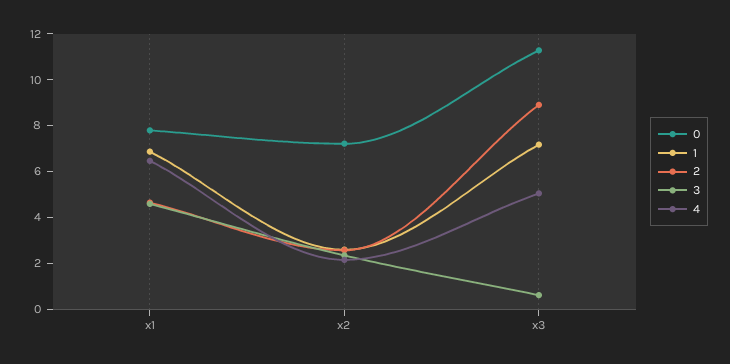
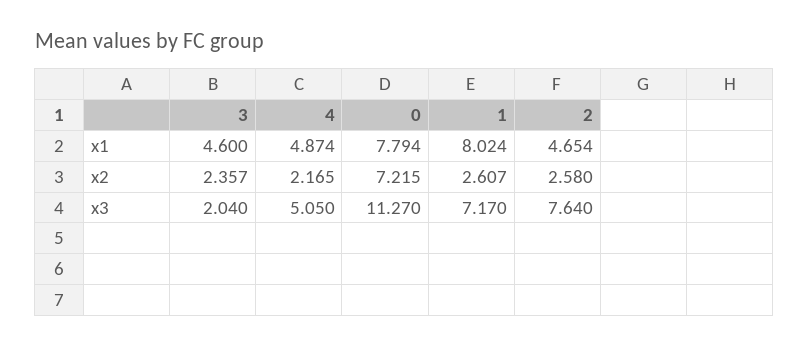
1, x1: 7 -> 8.024
4, x1: 6.5 -> 4.874
2, x3: 9 -> 7.64
3, x3: 0.5 -> 2.04

